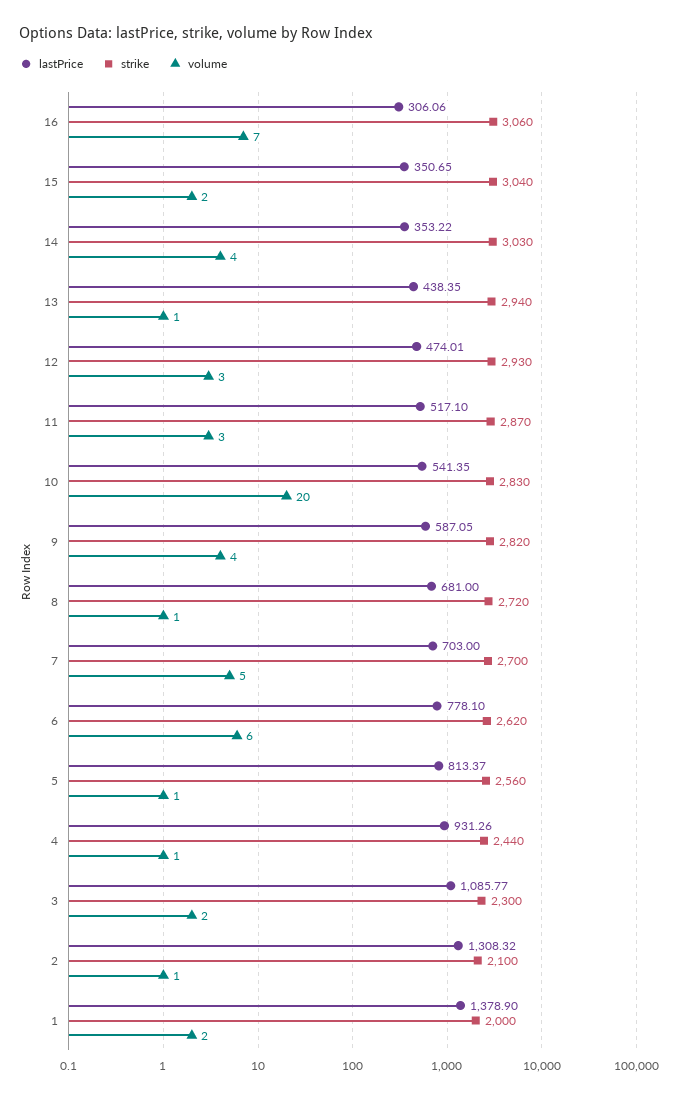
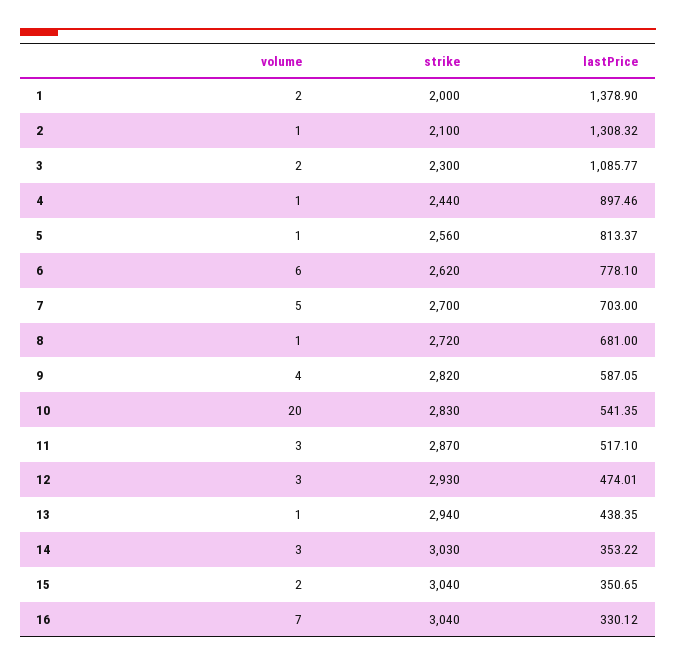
lastPrice, 16: 306.06 -> 330.12
strike, 16: 3060 -> 3040
volume, 14: 4 -> 3
lastPrice, 4: 931.26 -> 897.46

